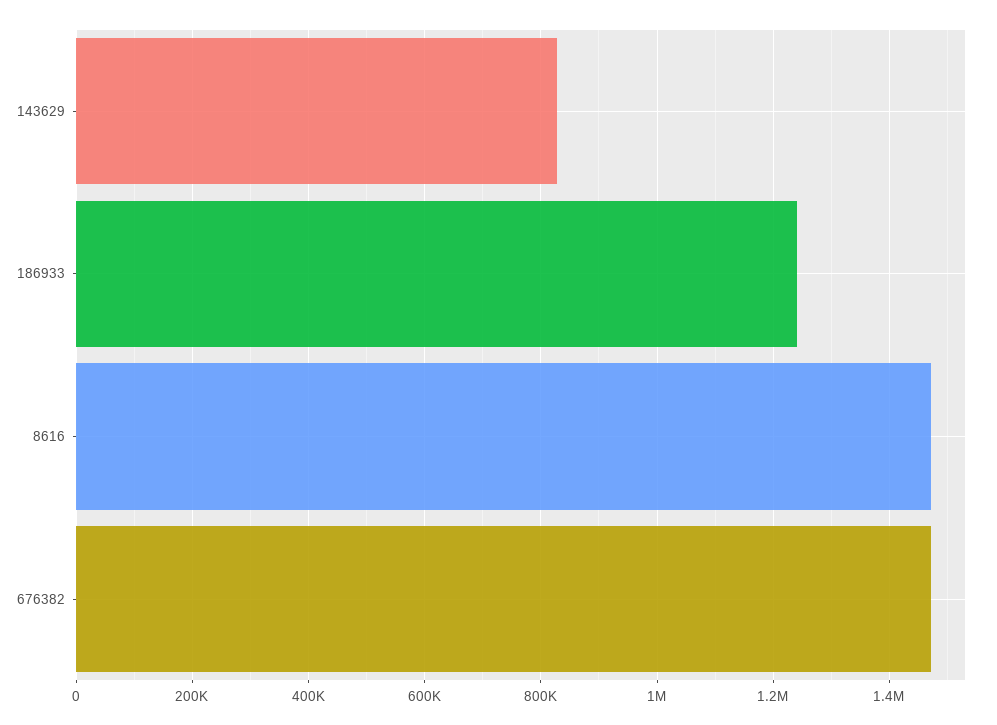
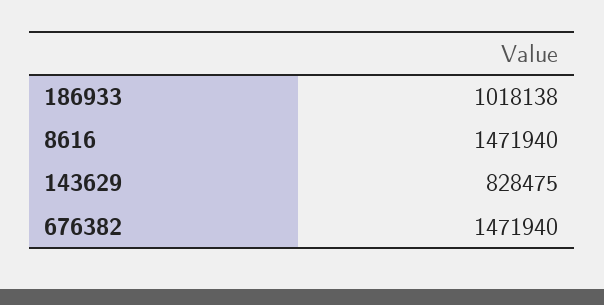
186933: 1240000 -> 1018138

